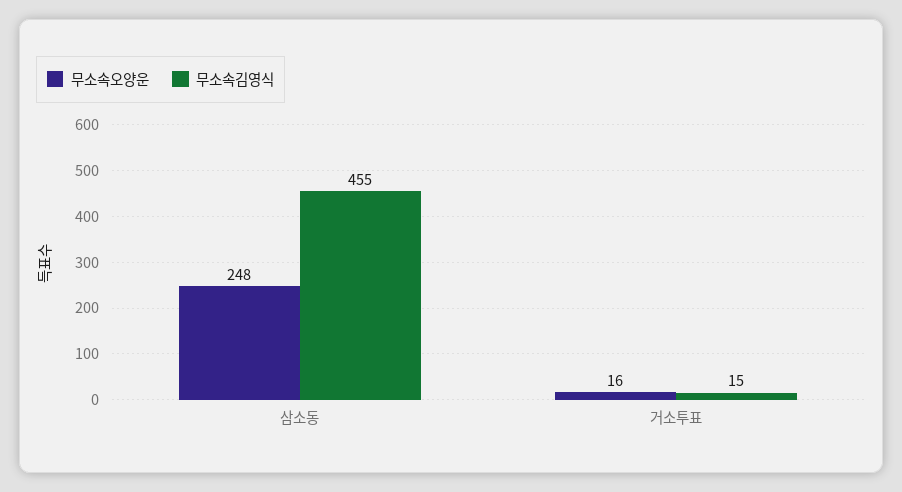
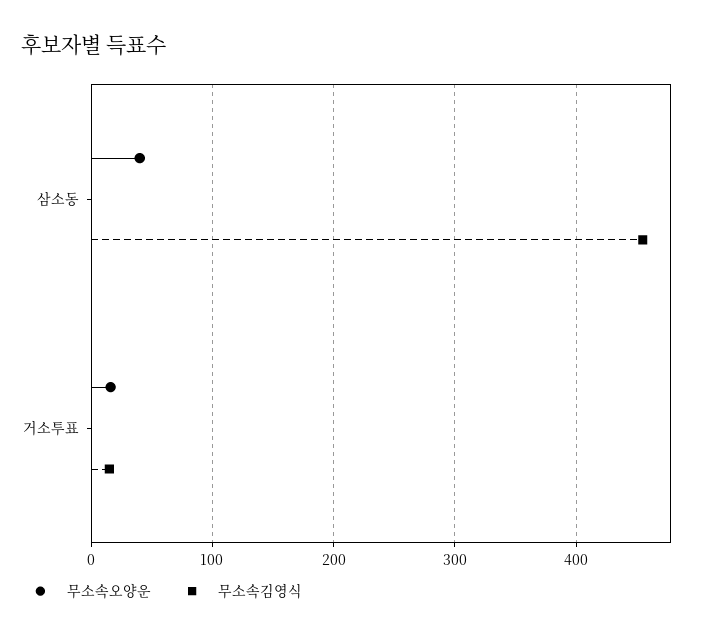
무소속오양운, 삼소동: 248 -> 40

